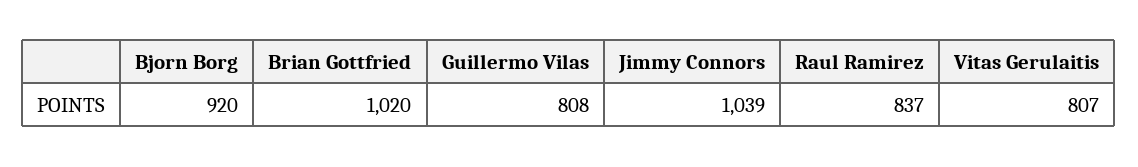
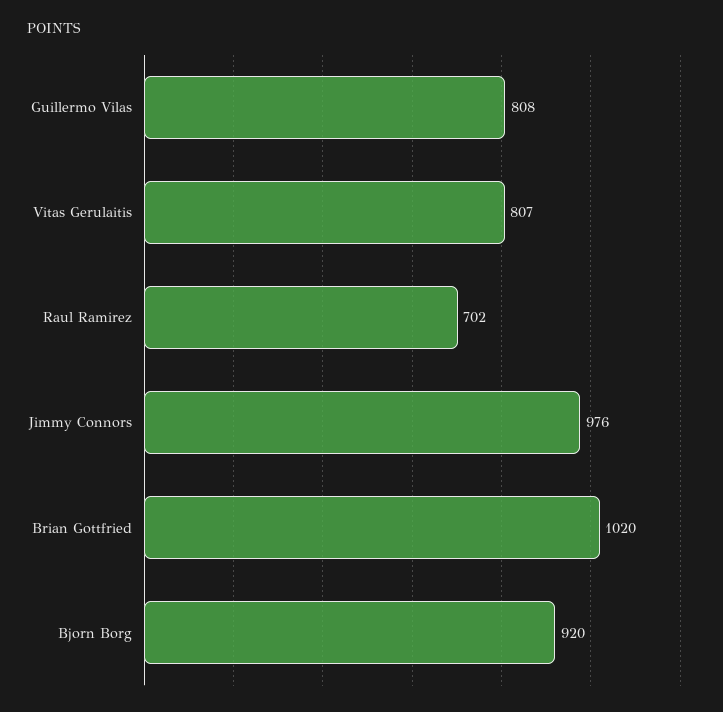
Jimmy Connors: 1039 -> 976
Raul Ramirez: 837 -> 702

